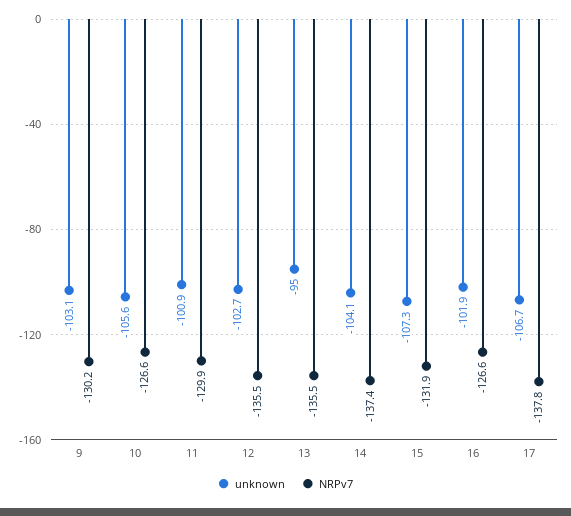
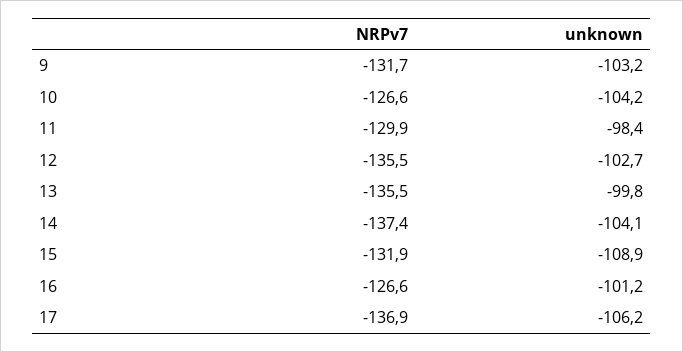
unknown, 9: -103.1 -> -103.2
NRPv7, 9: -130.2 -> -131.7
unknown, 10: -105.6 -> -104.2
unknown, 11: -100.9 -> -98.4
unknown, 13: -95 -> -99.8
unknown, 15: -107.3 -> -108.9
unknown, 16: -101.9 -> -101.2
unknown, 17: -106.7 -> -106.2
NRPv7, 17: -137.8 -> -136.9

